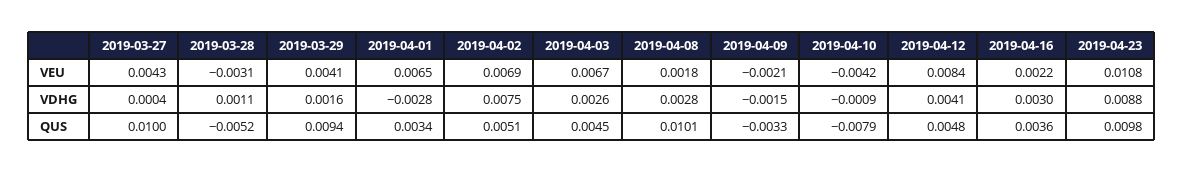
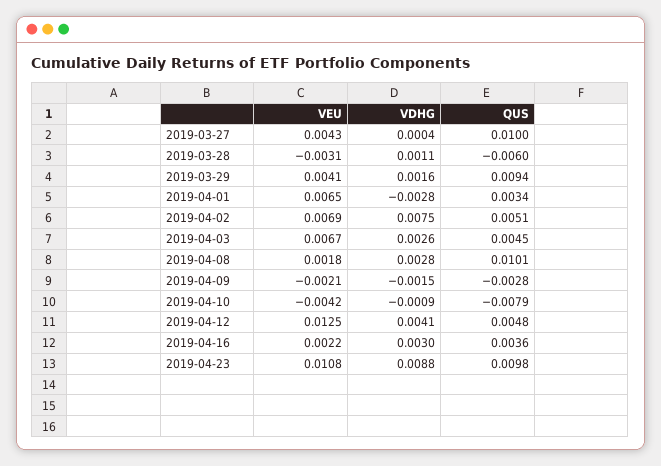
2019-04-12, VEU: 0.0084 -> 0.0125
2019-03-28, QUS: -0.0052 -> -0.006
2019-04-09, QUS: -0.0033 -> -0.0028

